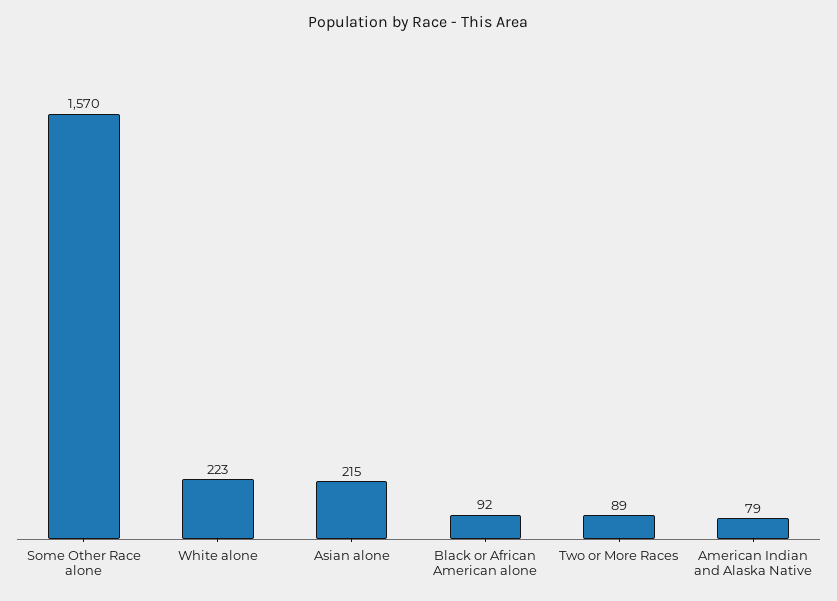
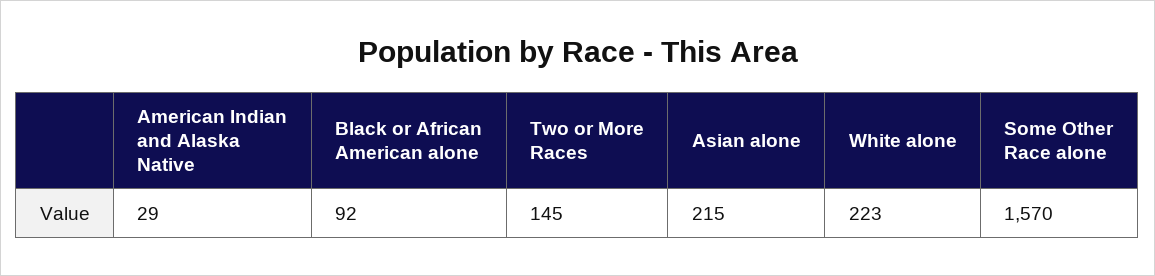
Two or More Races: 89 -> 145
American Indian and Alaska Native: 79 -> 29

